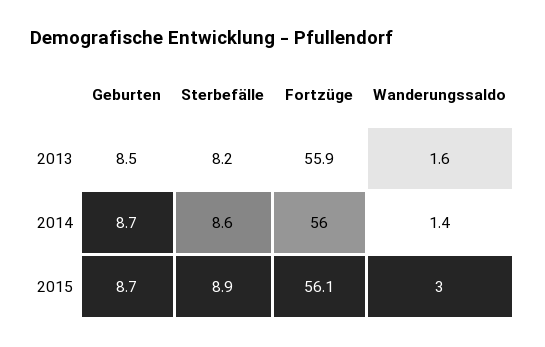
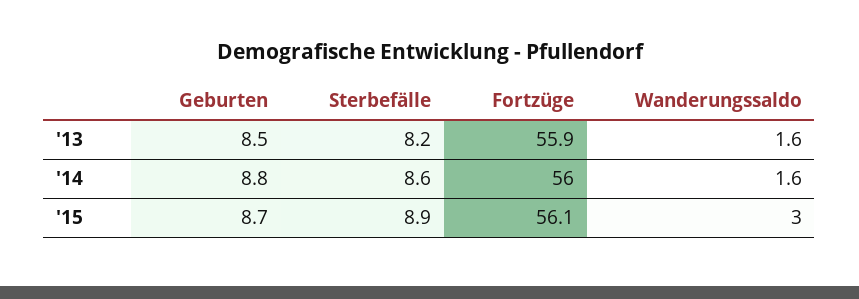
Geburten, 2014: 8.7 -> 8.8
Wanderungssaldo, 2014: 1.4 -> 1.6

